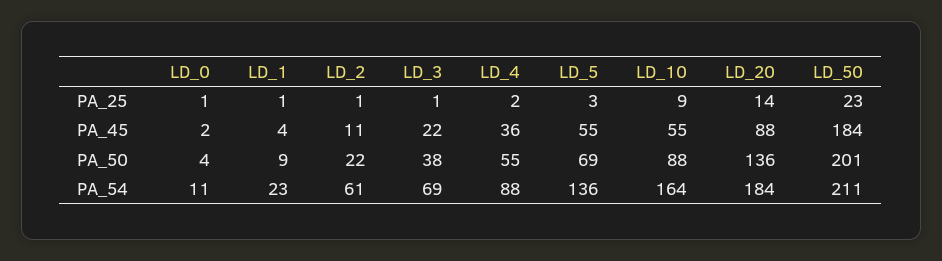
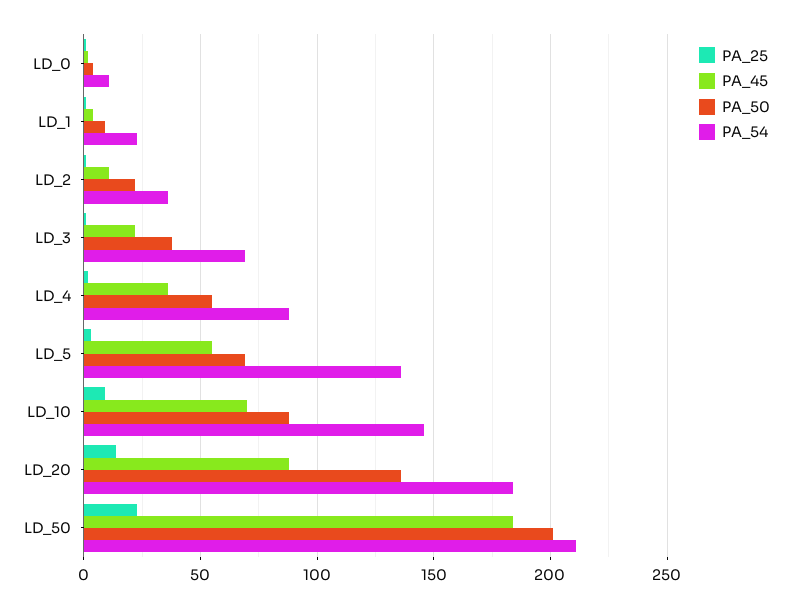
PA_45, LD_10: 55 -> 70
PA_54, LD_2: 61 -> 35
PA_54, LD_10: 164 -> 145

